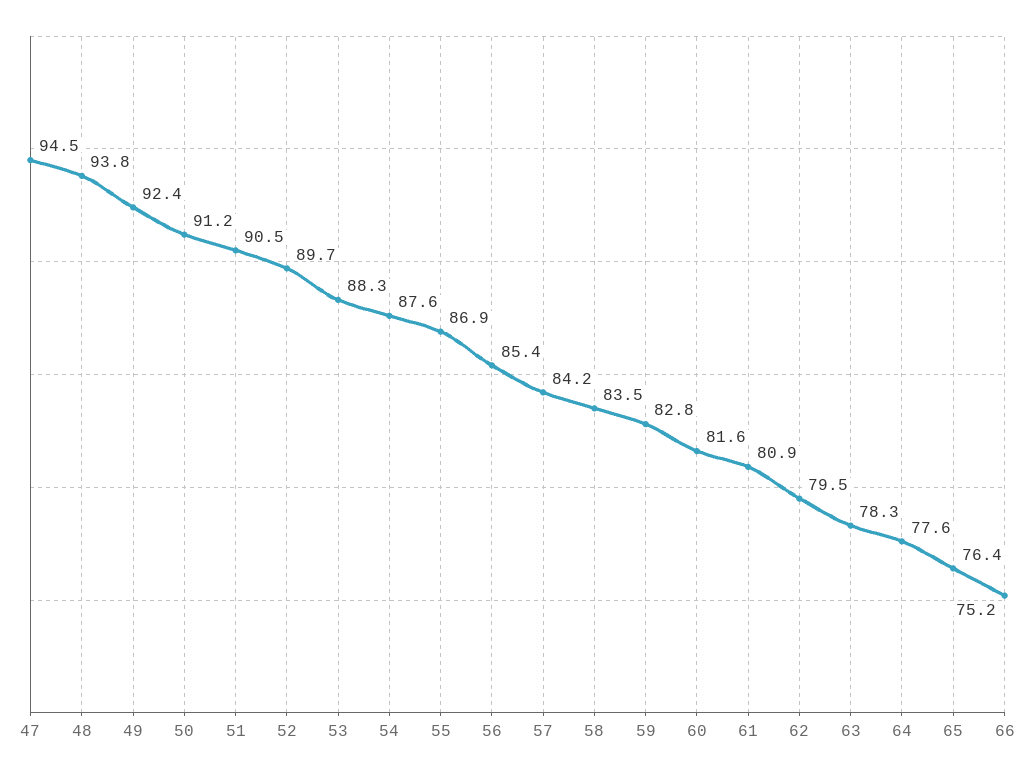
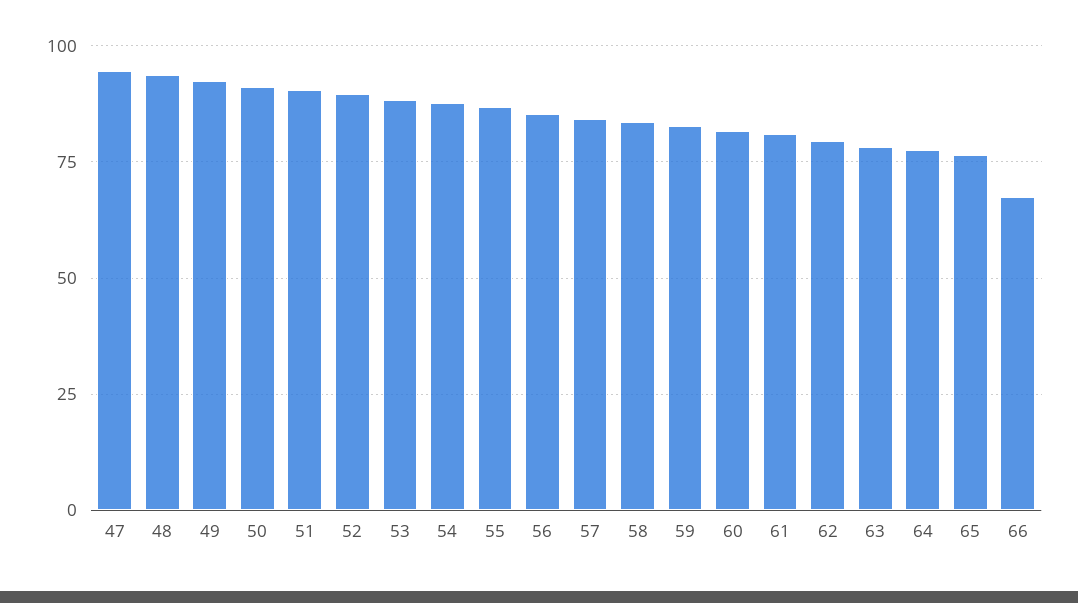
66: 75.2 -> 67.5

